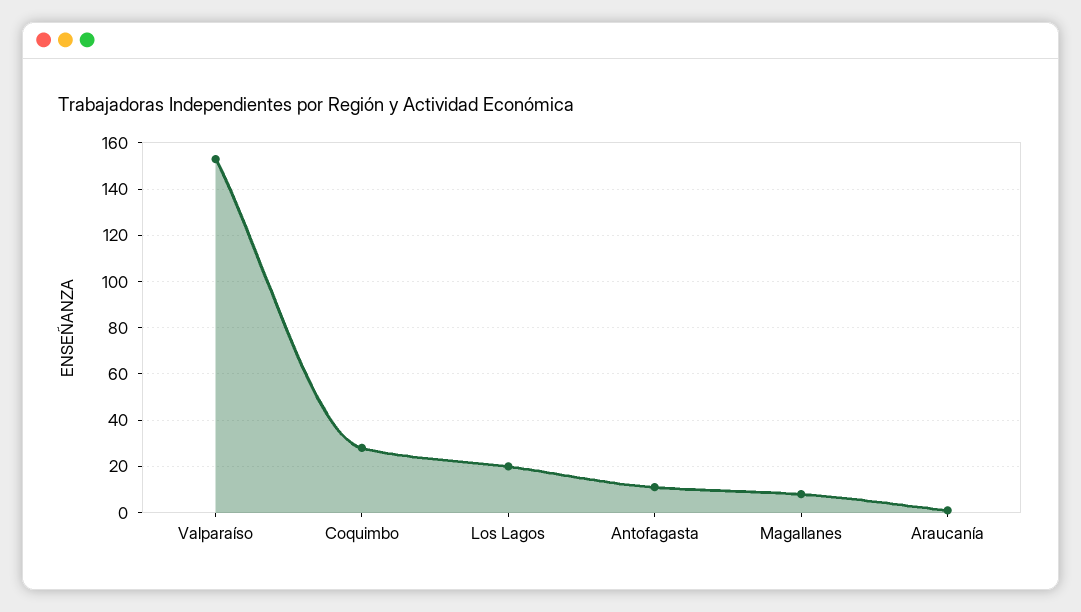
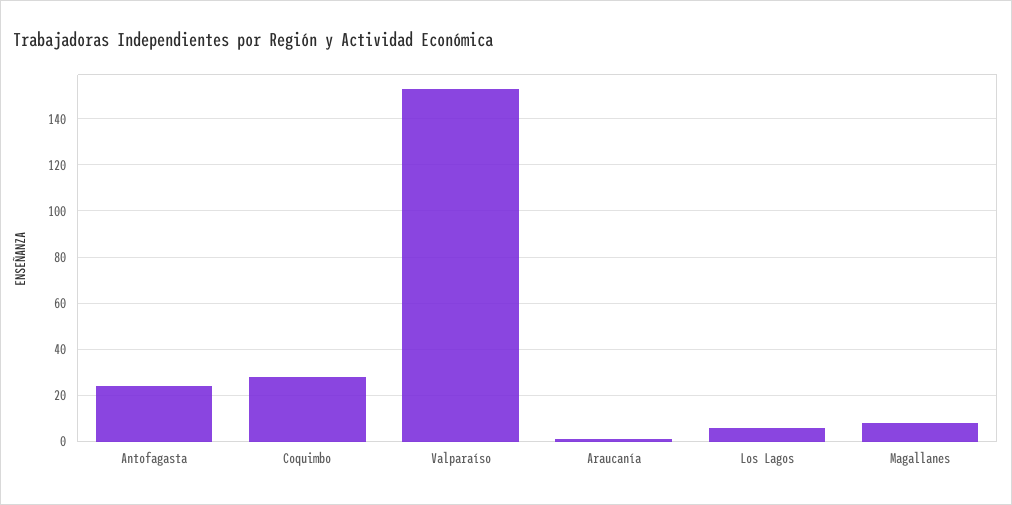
Los Lagos: 20 -> 5
Antofagasta: 10 -> 25

